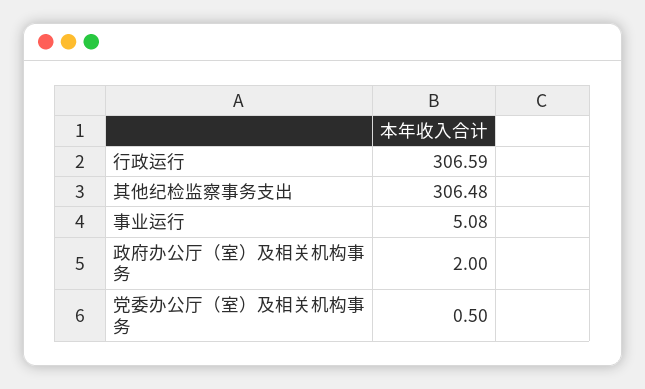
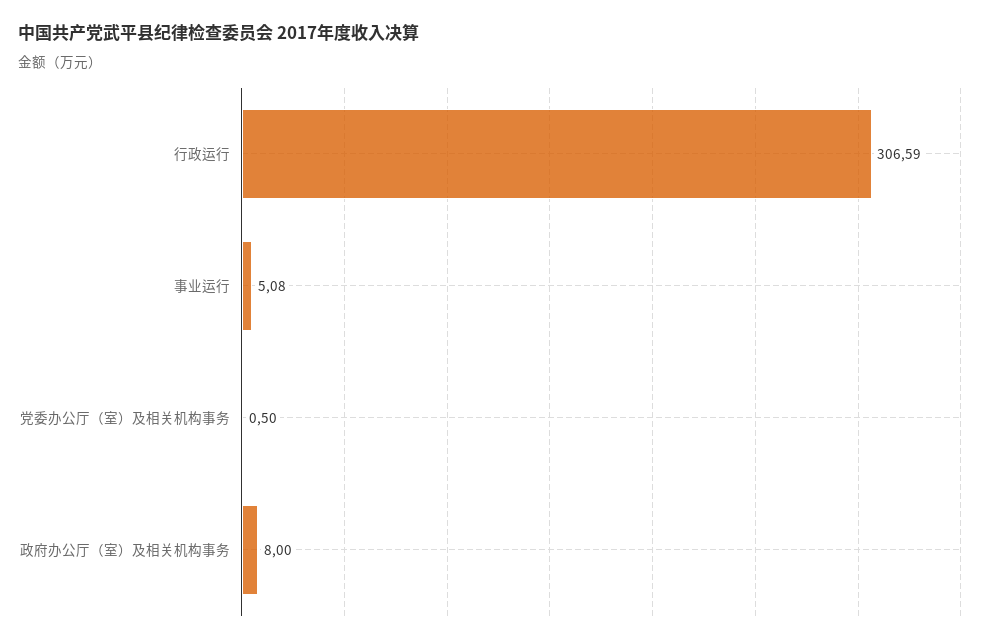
其他纪检监察事务支出: 306.48 -> none
政府办公厅（室）及相关机构事务: 2 -> 8

